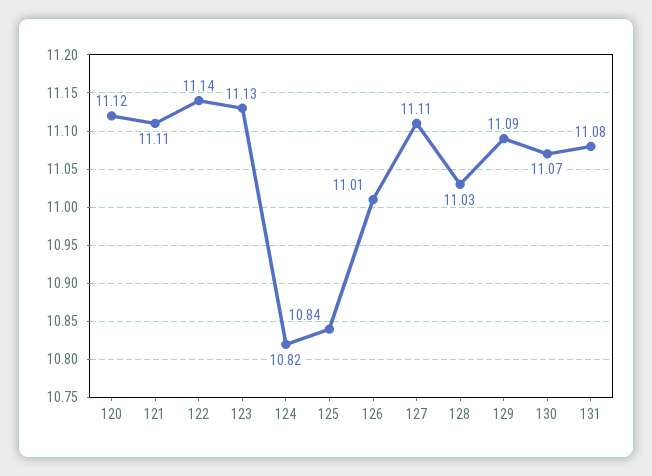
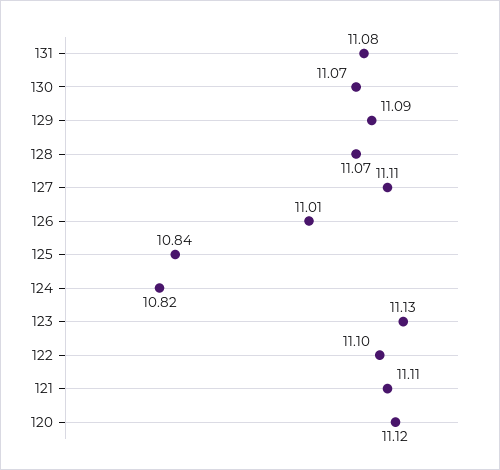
122: 11.14 -> 11.1
128: 11.03 -> 11.07

